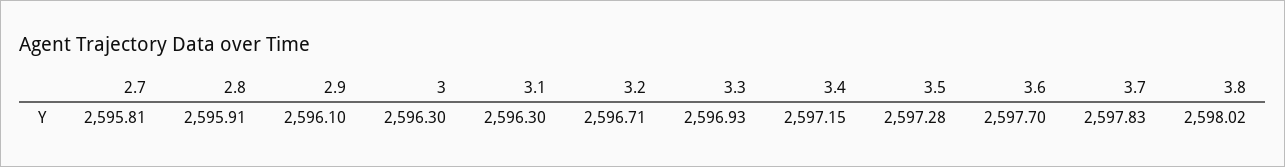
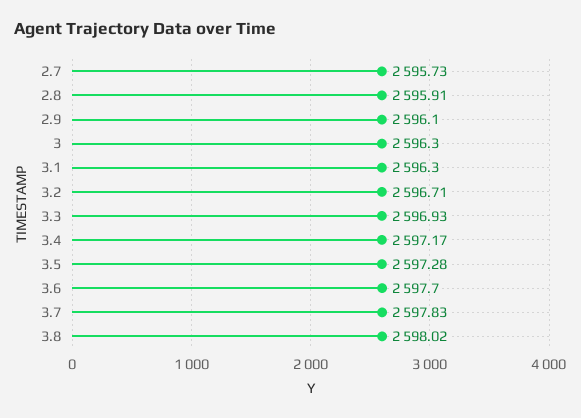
2.7: 2595.81 -> 2595.73
3.4: 2597.15 -> 2597.17

